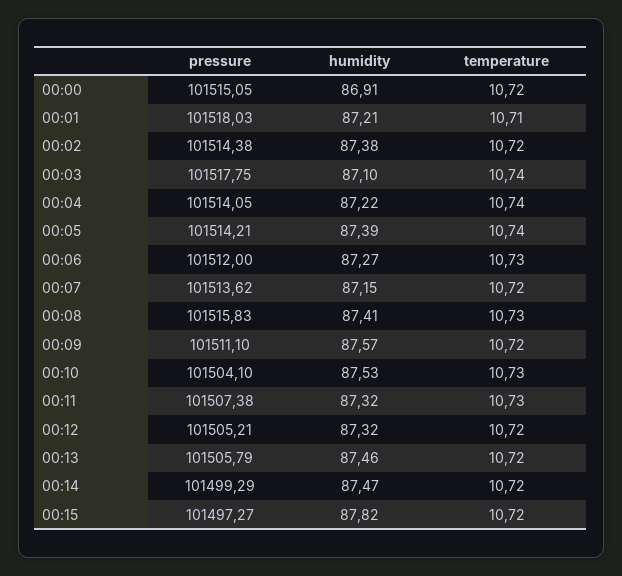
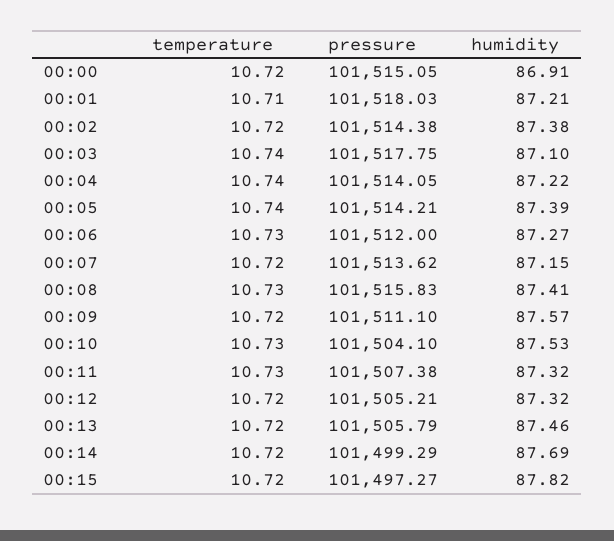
humidity, 00:14: 87.47 -> 87.69

